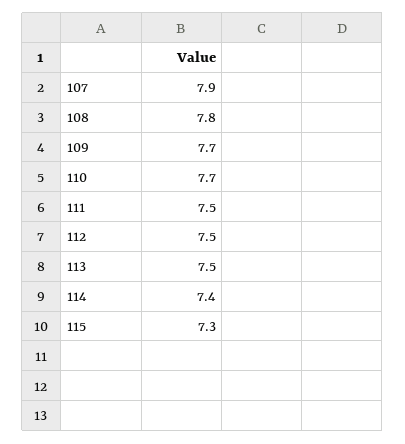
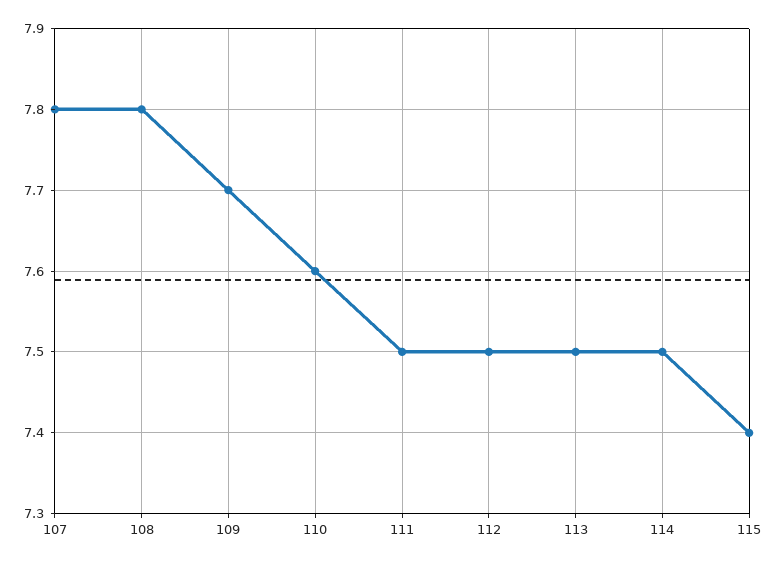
107: 7.9 -> 7.8
110: 7.7 -> 7.6
114: 7.4 -> 7.5
115: 7.3 -> 7.4

